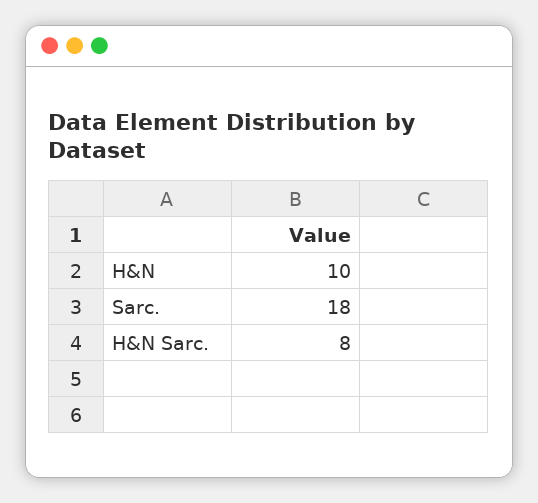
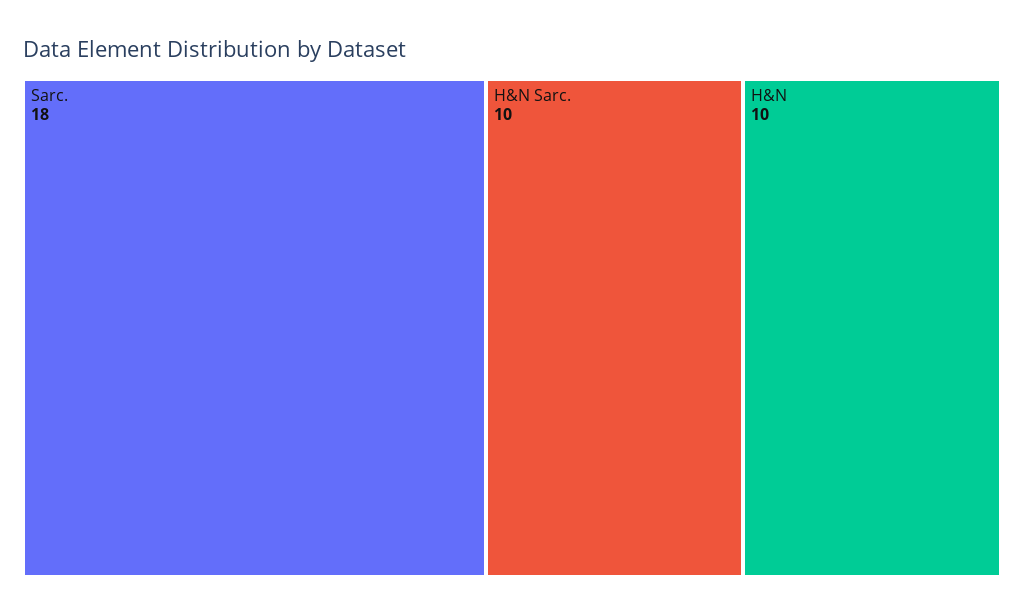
H&N Sarc.: 8 -> 10

